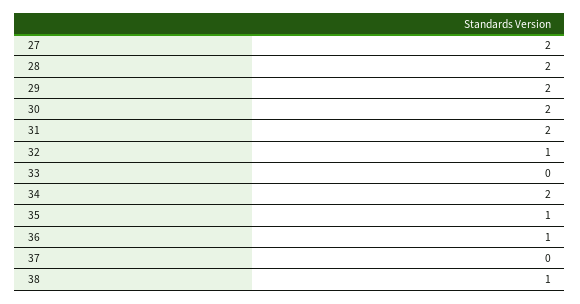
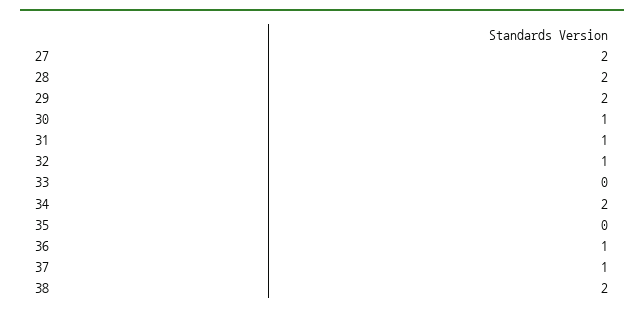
30: 2 -> 1
31: 2 -> 1
35: 1 -> 0
37: 0 -> 1
38: 1 -> 2

